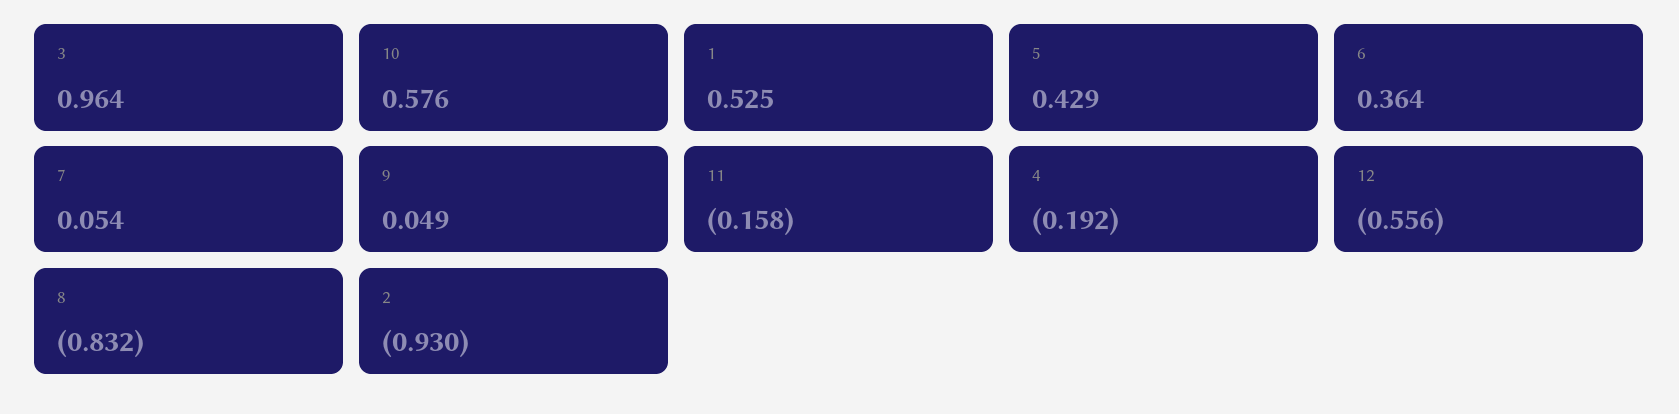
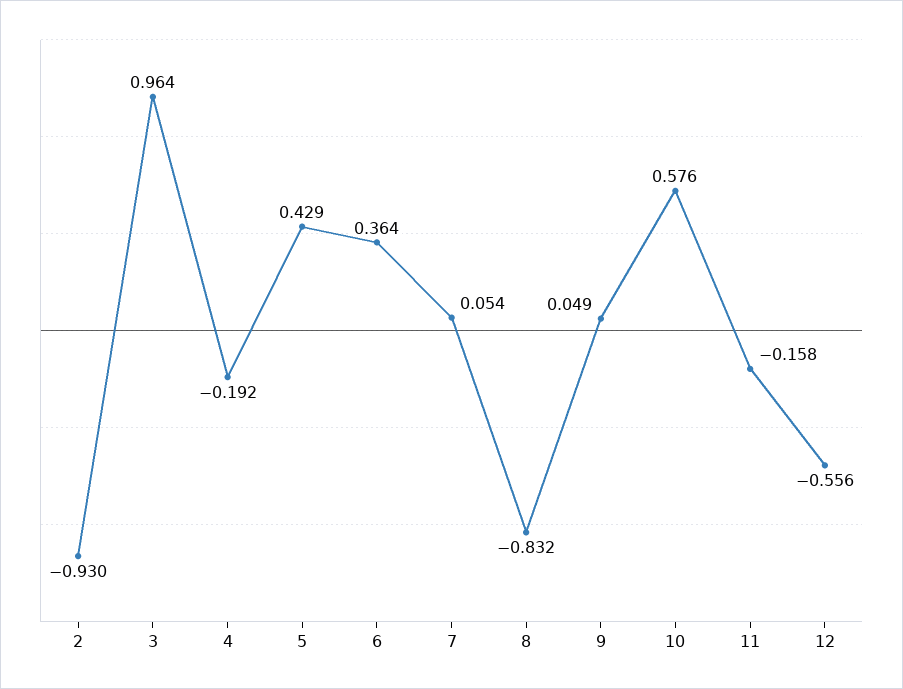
1: 0.525 -> none

